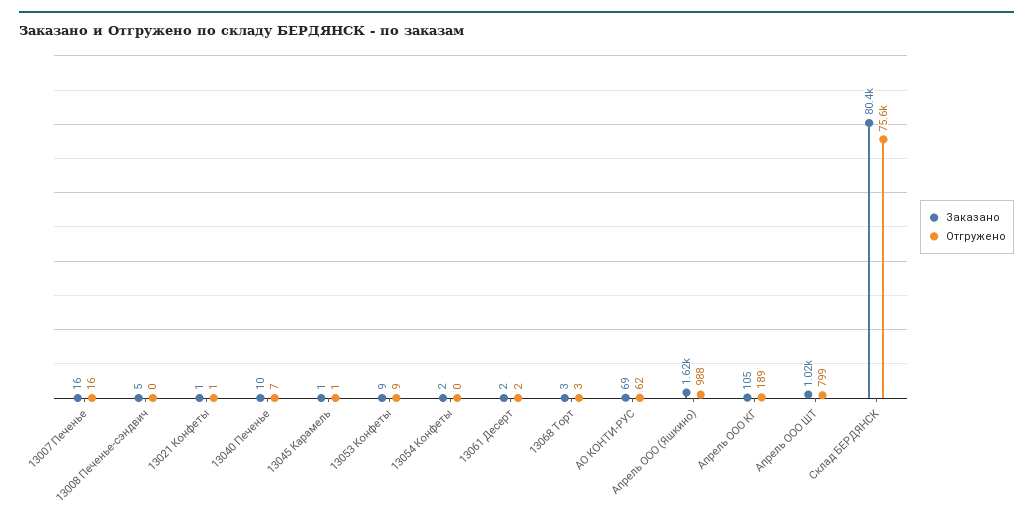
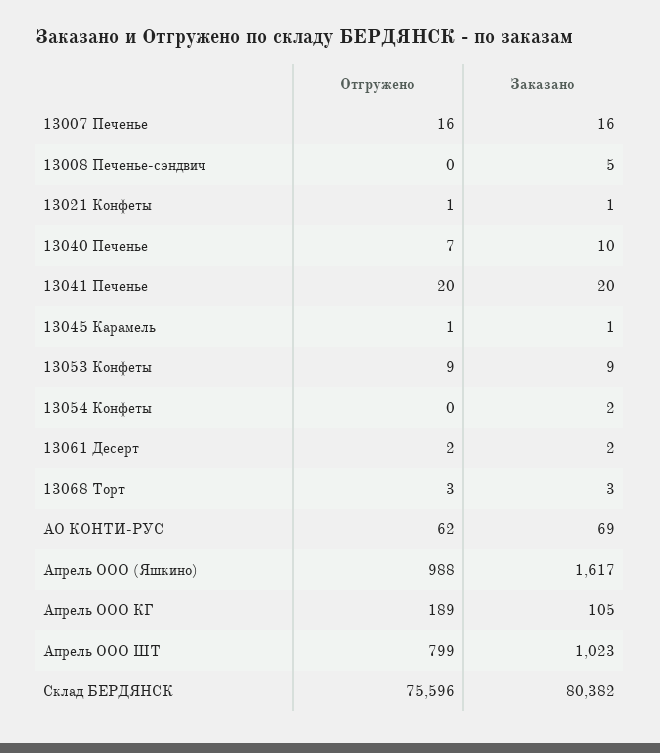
Отгружено, 13041 Печенье: none -> 20
Заказано, 13041 Печенье: none -> 20

